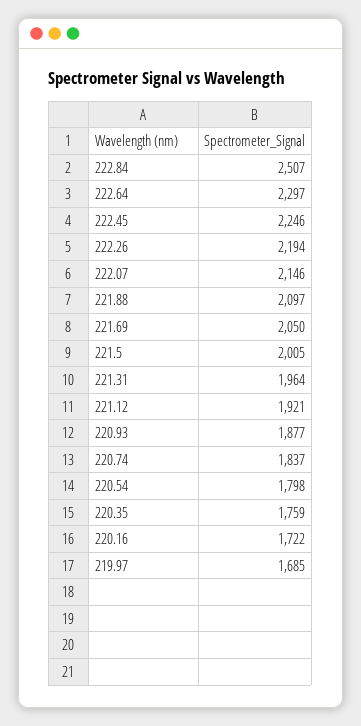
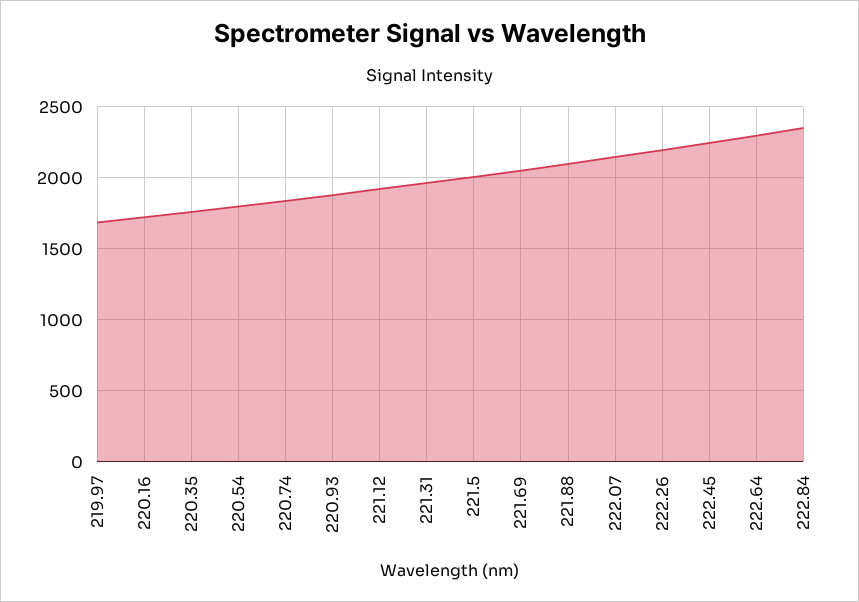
222.84: 2507 -> 2350

